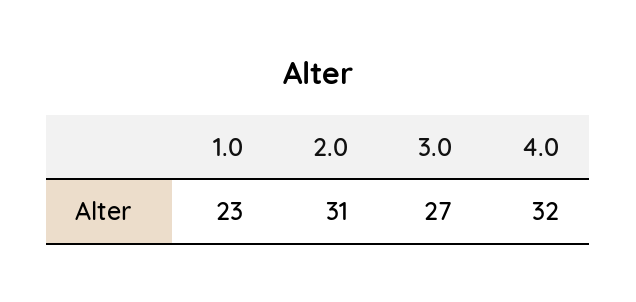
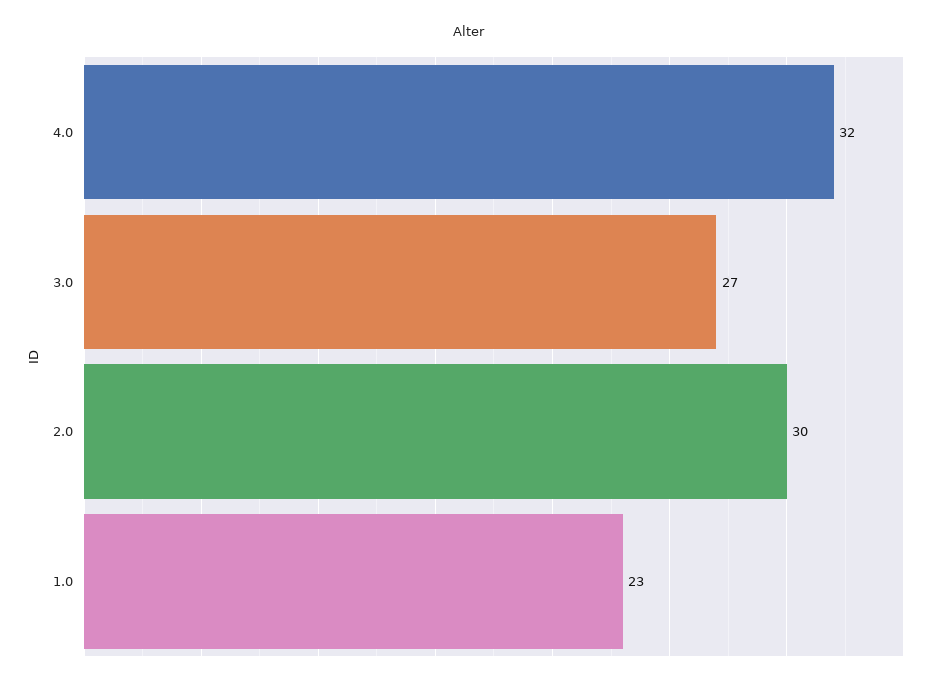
2.0: 31 -> 30

